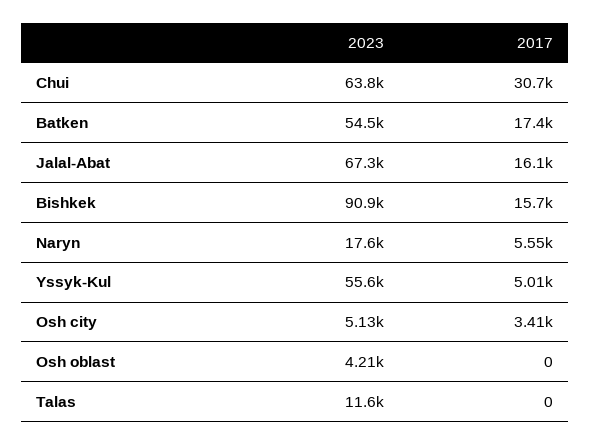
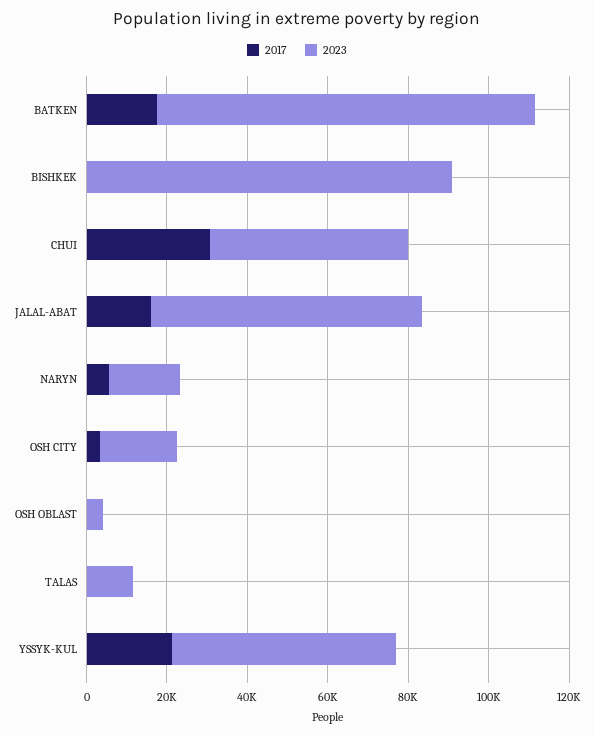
2023, Chui: 63800 -> 50000
2023, Batken: 54500 -> 95000
2017, Bishkek: 15700 -> 0
2017, Yssyk-Kul: 5010 -> 20000
2023, Osh city: 5130 -> 20000

